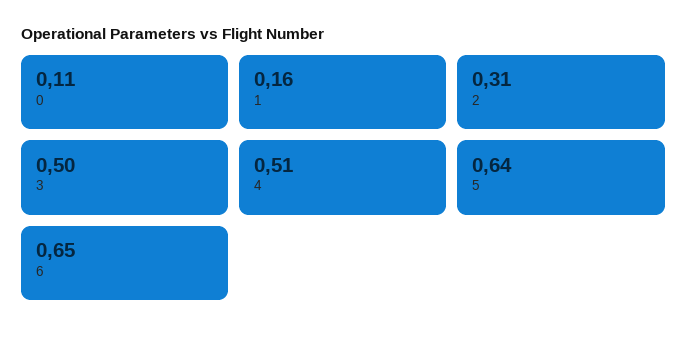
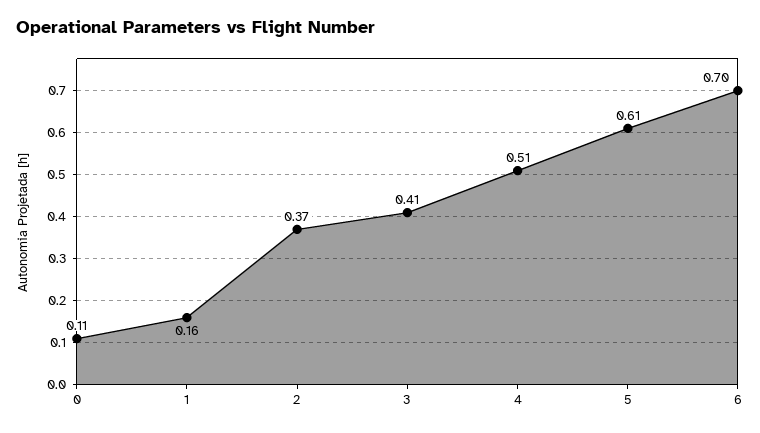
2: 0.31 -> 0.37
3: 0.5 -> 0.41
5: 0.64 -> 0.61
6: 0.65 -> 0.7

